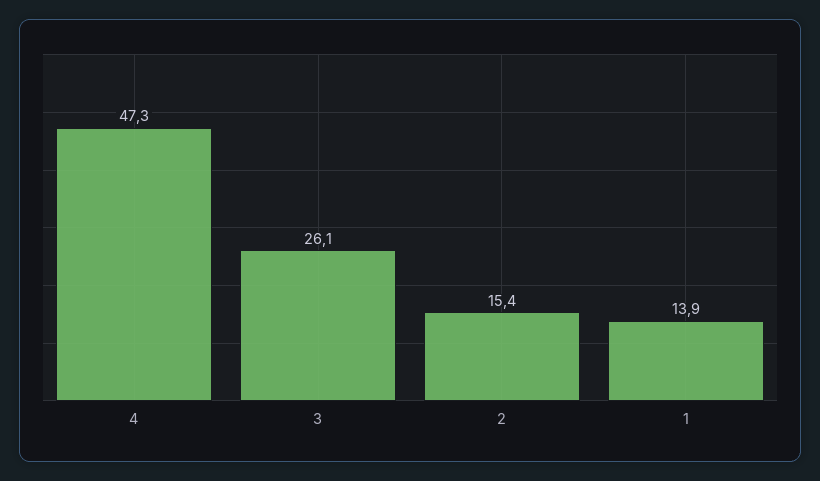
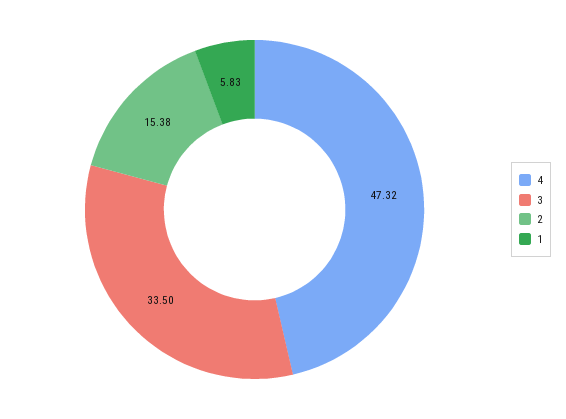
3: 26.1 -> 33.5
1: 13.9 -> 5.83

